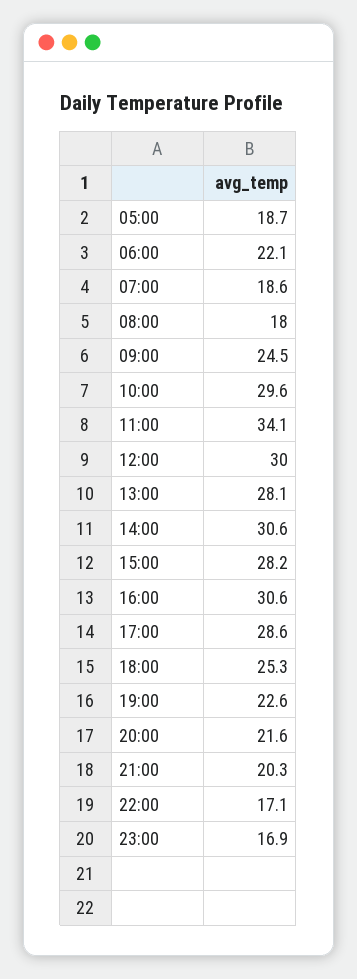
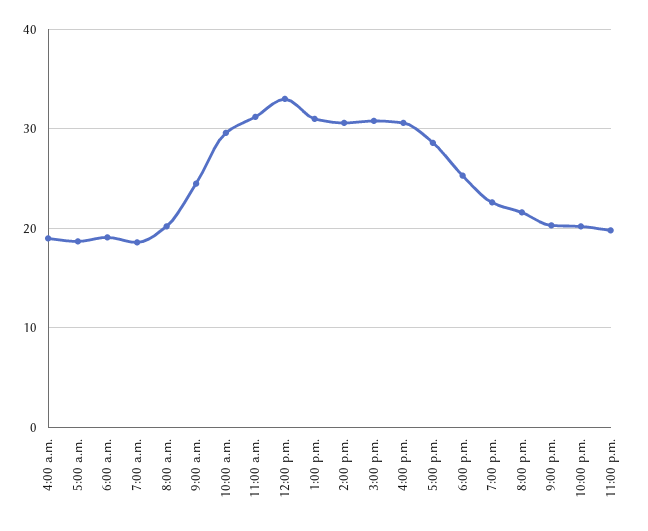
06:00: 22.1 -> 19
08:00: 18 -> 20
11:00: 34.1 -> 31
12:00: 30 -> 33
13:00: 28.1 -> 31
15:00: 28.2 -> 31
22:00: 17.1 -> 20
23:00: 16.9 -> 20
4:00 a.m.: none -> 19

